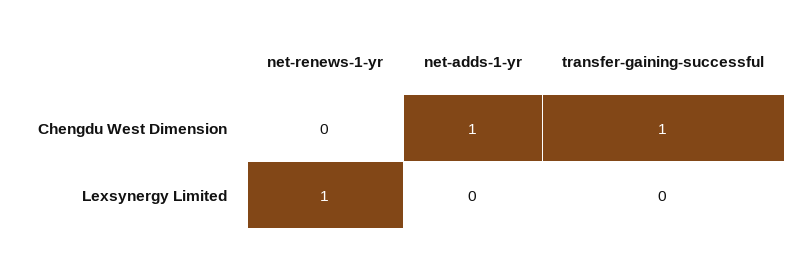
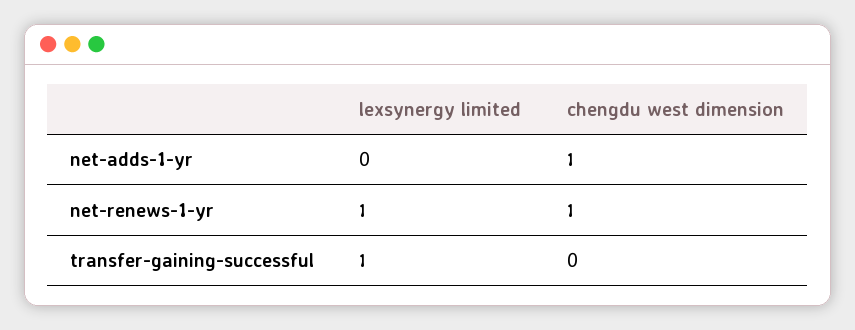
net-renews-1-yr, Chengdu West Dimension: 0 -> 1
transfer-gaining-successful, Chengdu West Dimension: 1 -> 0
transfer-gaining-successful, Lexsynergy Limited: 0 -> 1

